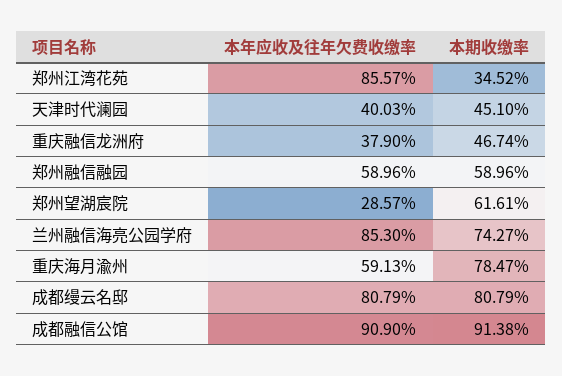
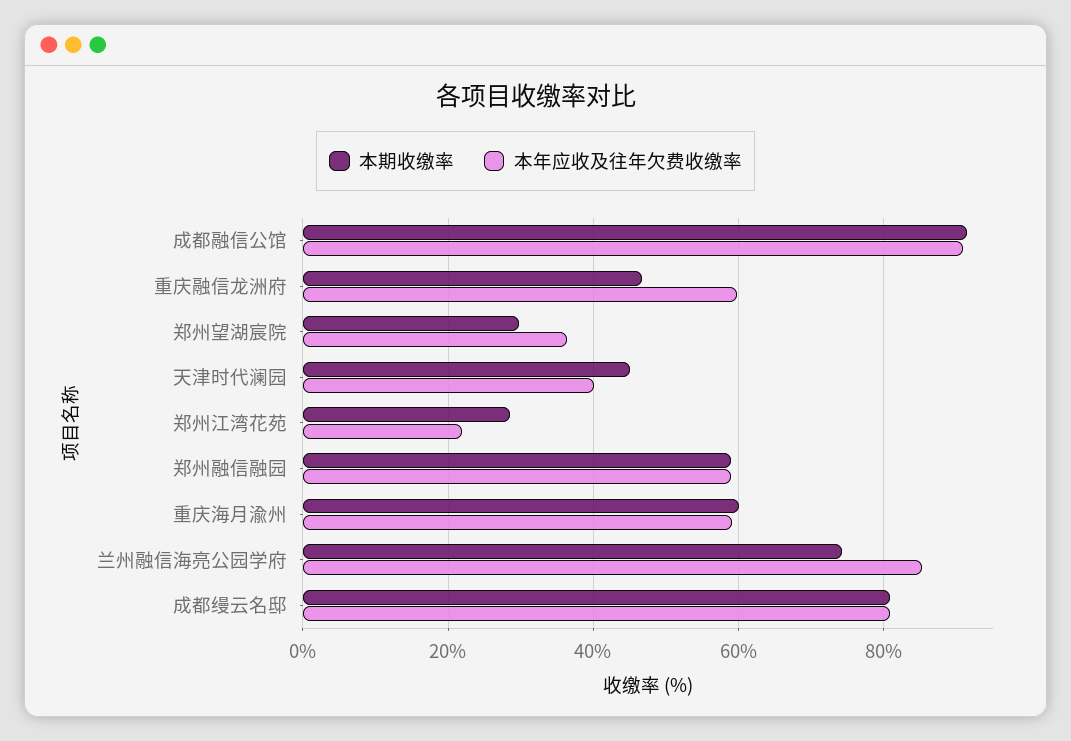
本年应收及往年欠费收缴率, 郑州江湾花苑: 85.57 -> 22
本期收缴率, 郑州江湾花苑: 34.52 -> 28
本年应收及往年欠费收缴率, 重庆融信龙洲府: 37.9 -> 60
本年应收及往年欠费收缴率, 郑州望湖宸院: 28.57 -> 36
本期收缴率, 郑州望湖宸院: 61.61 -> 30
本期收缴率, 重庆海月渝州: 78.47 -> 60

